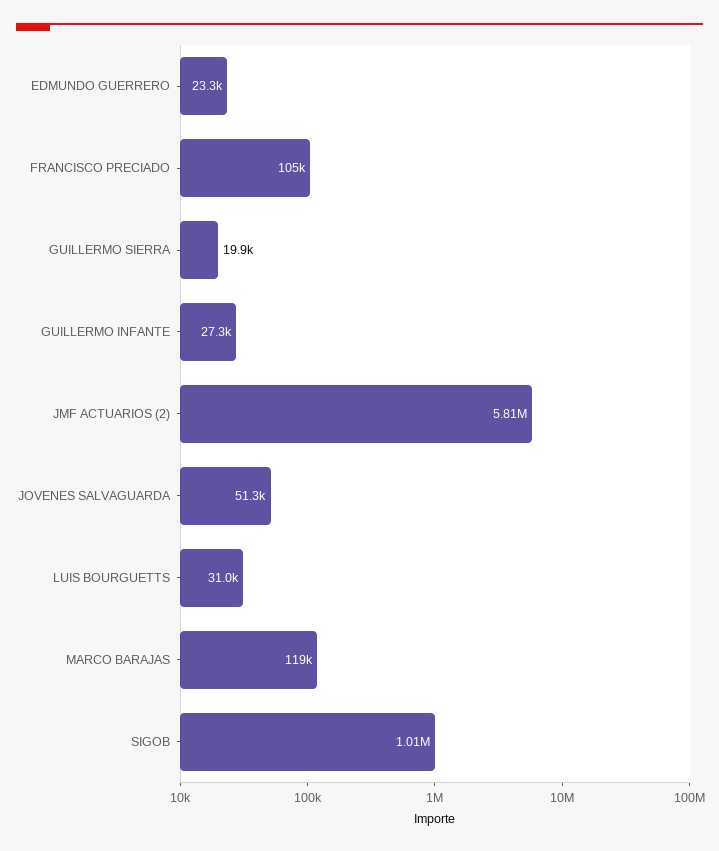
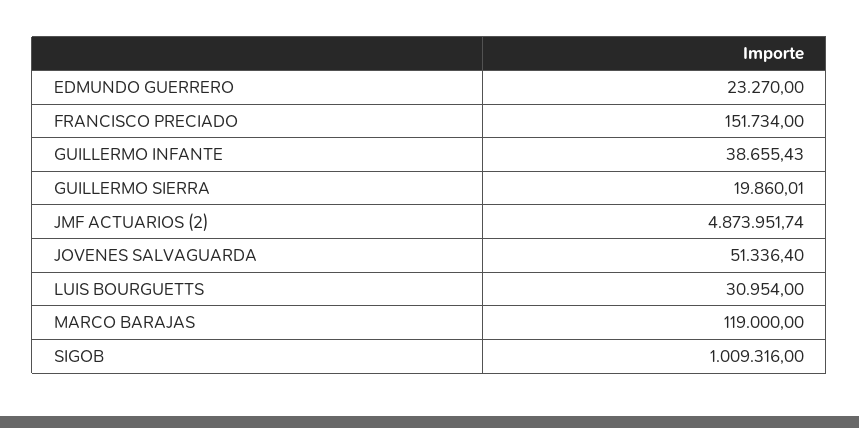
FRANCISCO PRECIADO: 105000 -> 151734
GUILLERMO INFANTE: 27300 -> 38655.43
JMF ACTUARIOS (2): 5810000 -> 4873951.74

